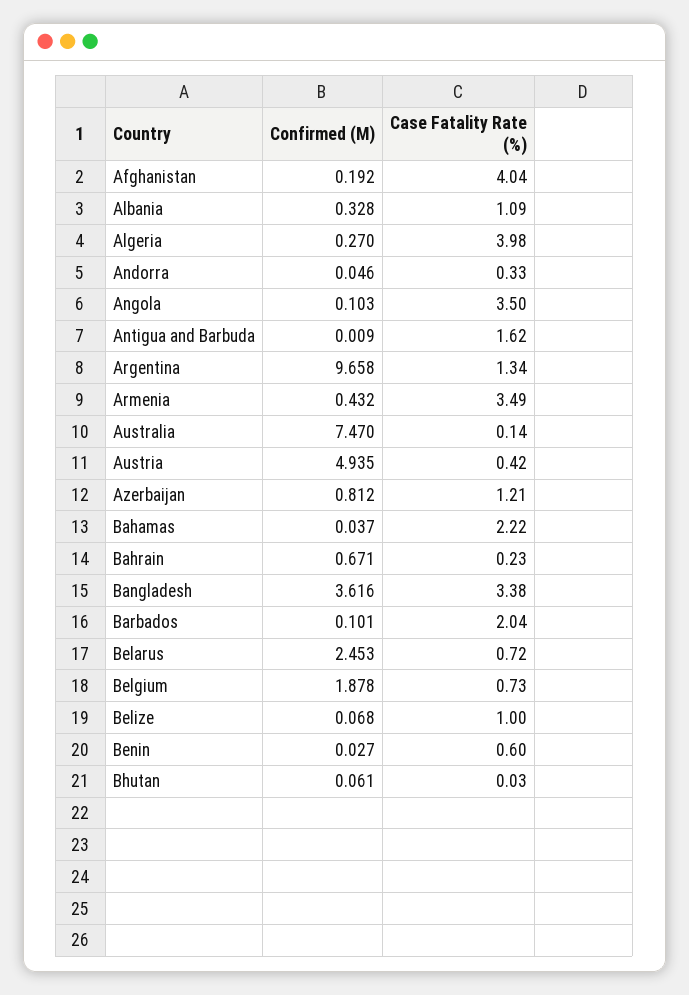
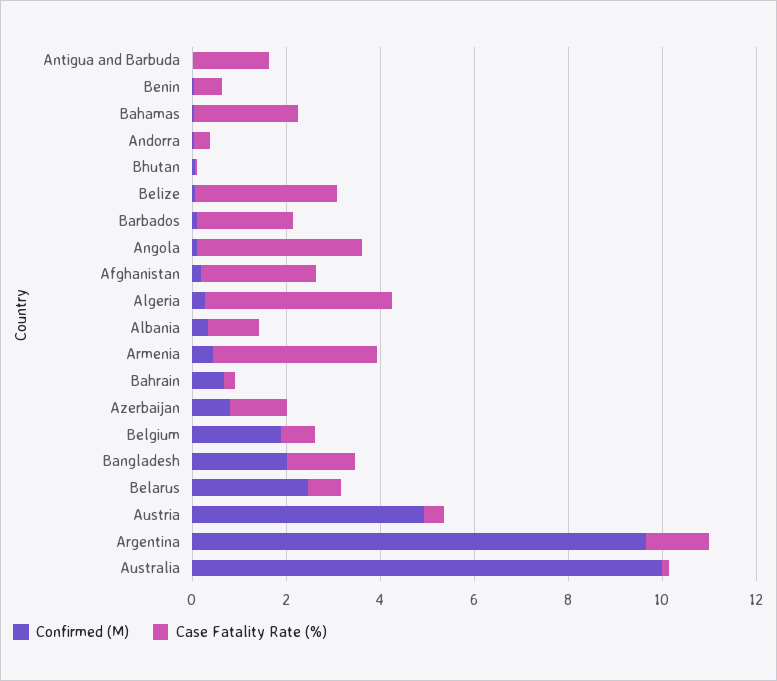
Case Fatality Rate (%), Afghanistan: 4.04 -> 2.5
Confirmed (M), Australia: 7.47 -> 10
Confirmed (M), Bangladesh: 3.616 -> 2
Case Fatality Rate (%), Bangladesh: 3.38 -> 1.5
Case Fatality Rate (%), Belize: 1 -> 3

